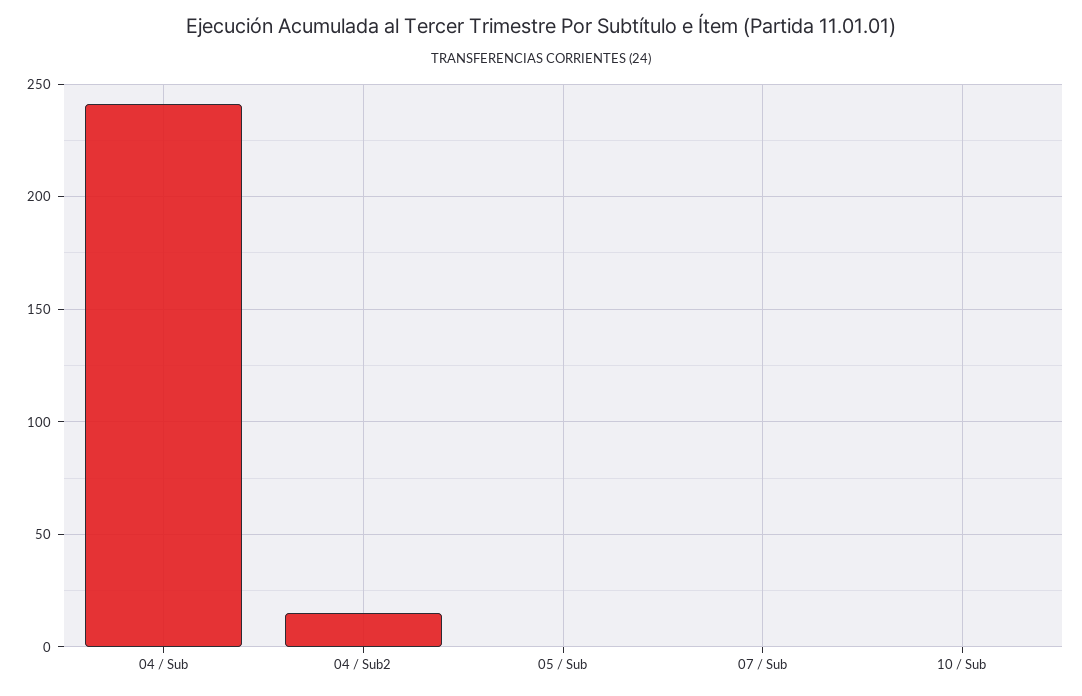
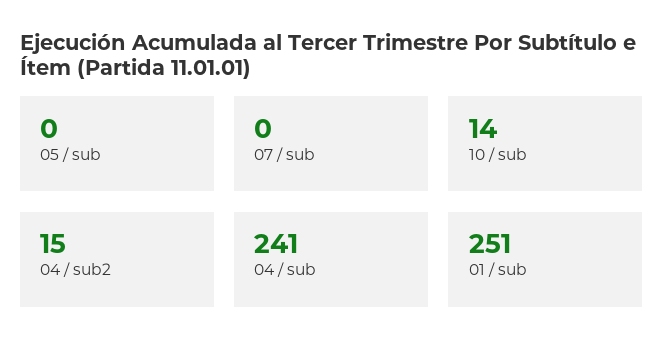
10 / Sub: 0 -> 14
01 / sub: none -> 251

